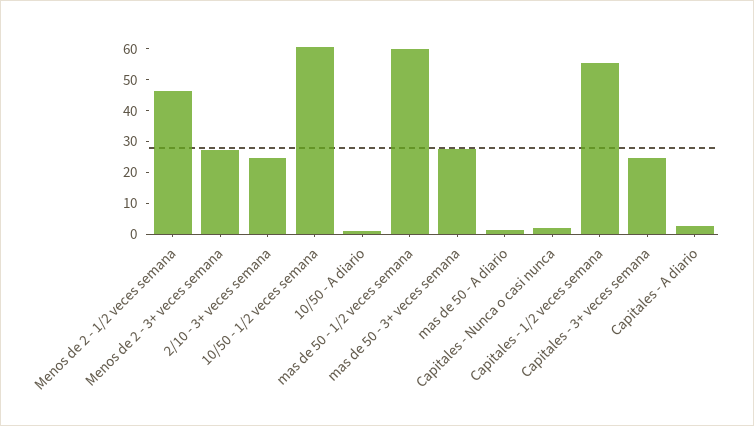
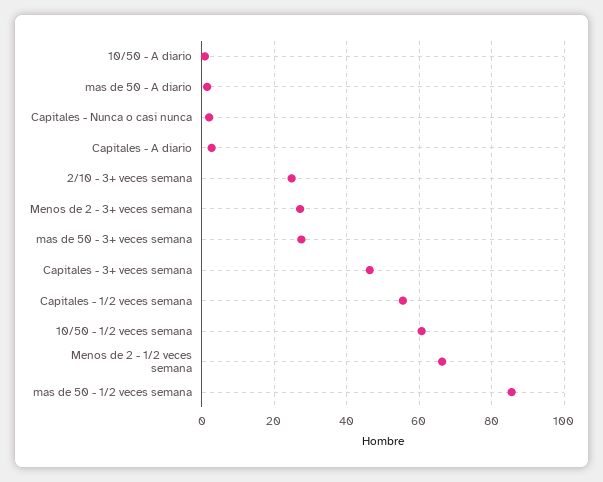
Menos de 2 - 1/2 veces semana: 45 -> 66
mas de 50 - 1/2 veces semana: 60 -> 86
Capitales - 3+ veces semana: 25 -> 46

